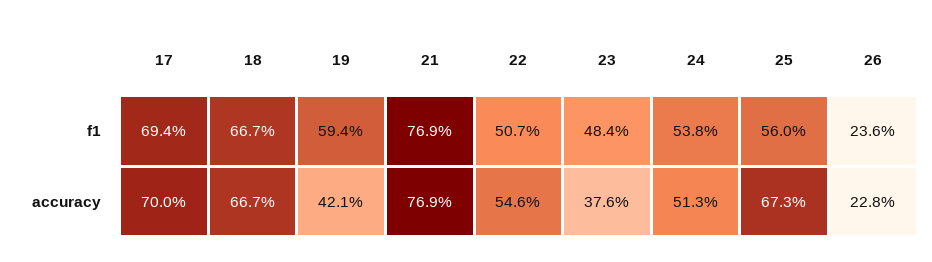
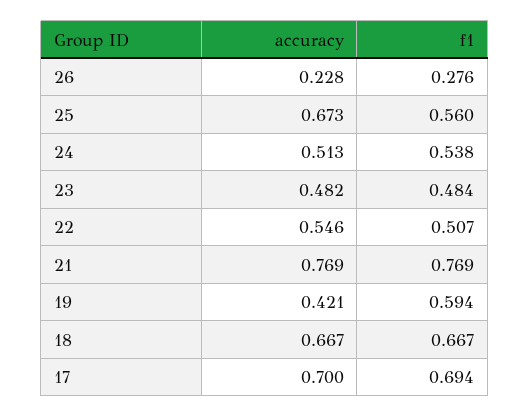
26, f1: 0.236 -> 0.276
23, accuracy: 0.376 -> 0.482

